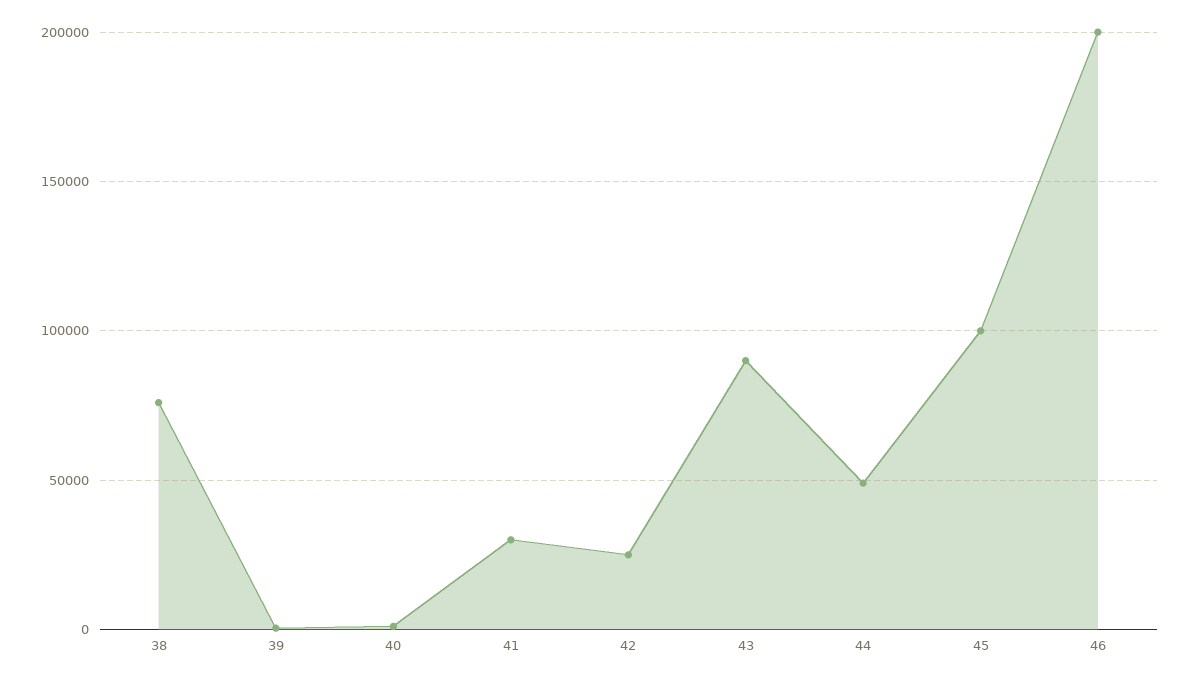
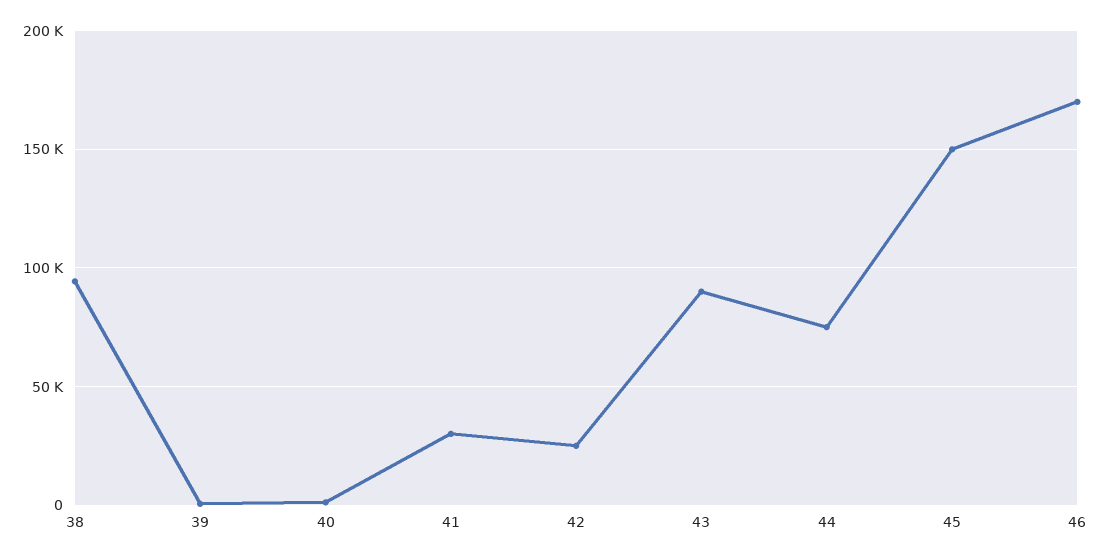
38: 75000 -> 95000
44: 50000 -> 75000
45: 100000 -> 150000
46: 200000 -> 170000

